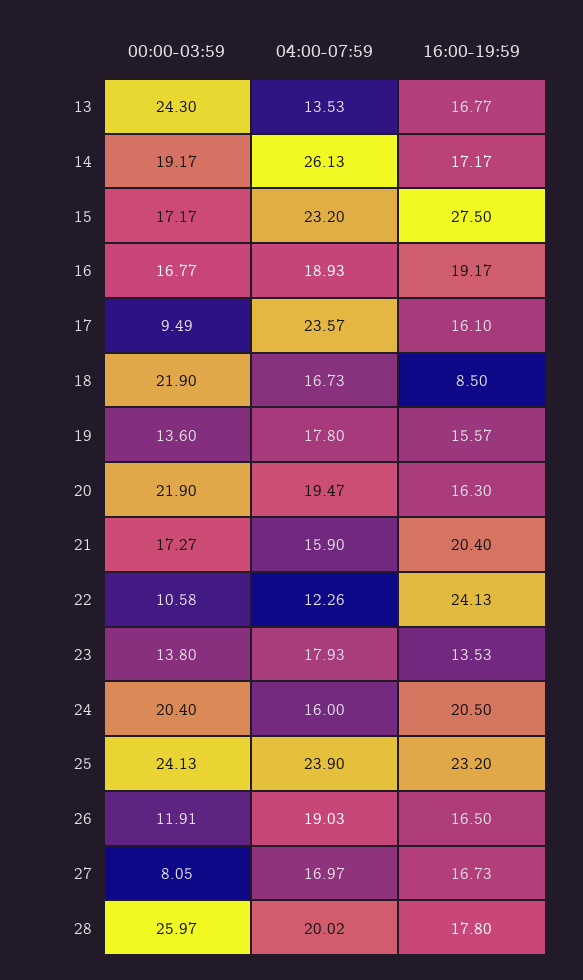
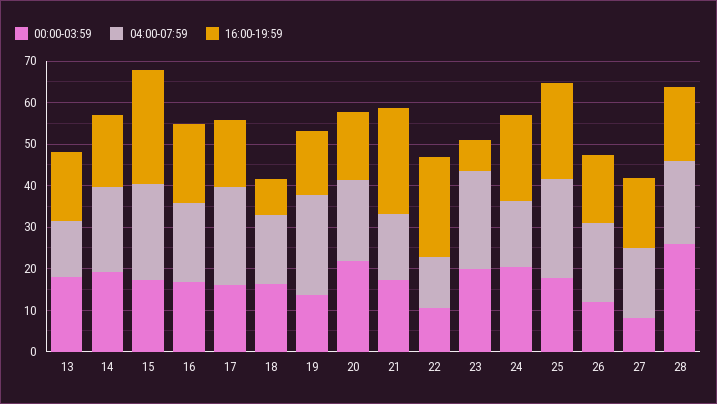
00:00-03:59, 13: 24.3 -> 18
04:00-07:59, 14: 26.13 -> 20
00:00-03:59, 17: 9.49 -> 16
00:00-03:59, 18: 21.9 -> 16
04:00-07:59, 19: 17.8 -> 24
16:00-19:59, 21: 20.4 -> 26
00:00-03:59, 23: 13.8 -> 20
04:00-07:59, 23: 17.93 -> 24
16:00-19:59, 23: 13.53 -> 8
00:00-03:59, 25: 24.13 -> 18

